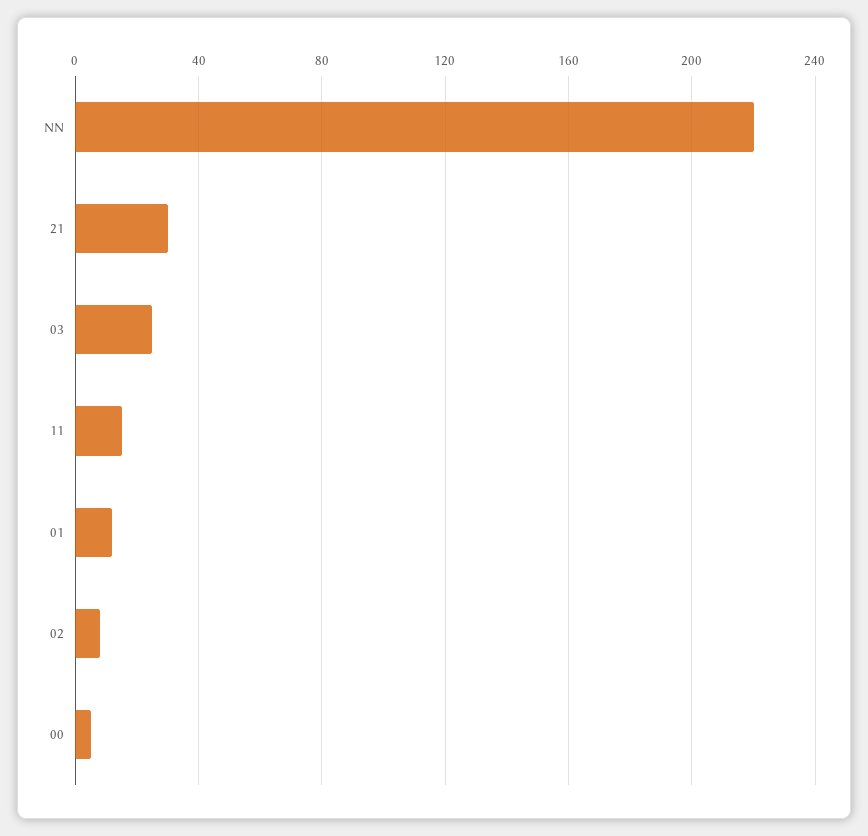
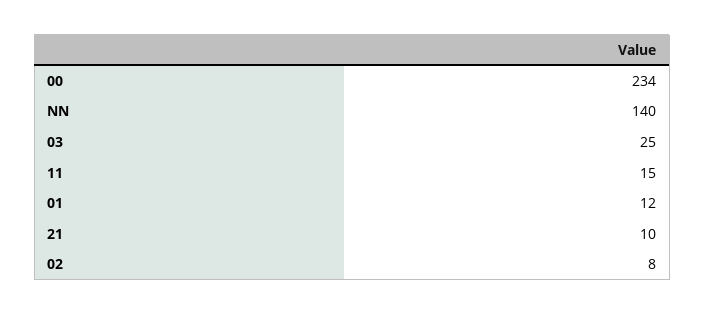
NN: 220 -> 140
21: 30 -> 10
00: 5 -> 234

